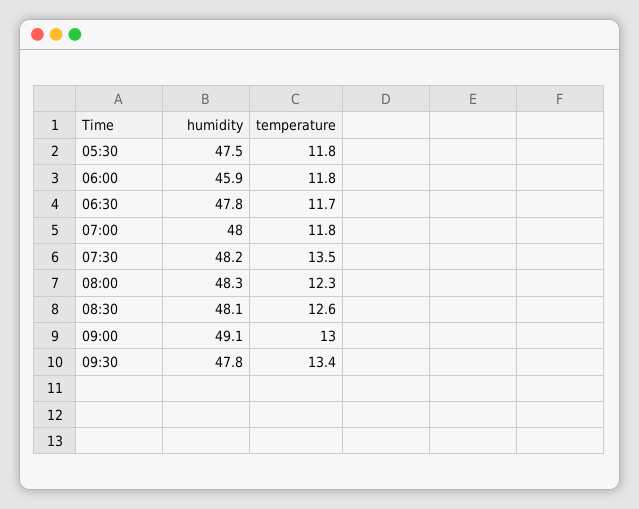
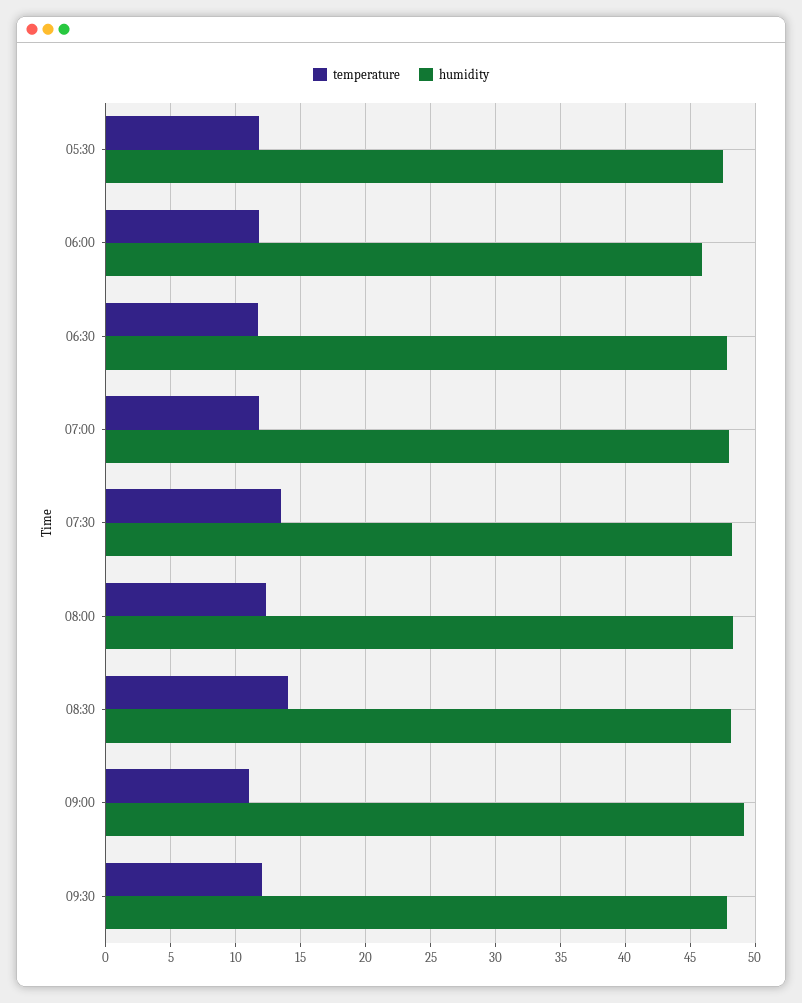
temperature, 08:30: 12.6 -> 14
temperature, 09:00: 13 -> 11
temperature, 09:30: 13.4 -> 12

